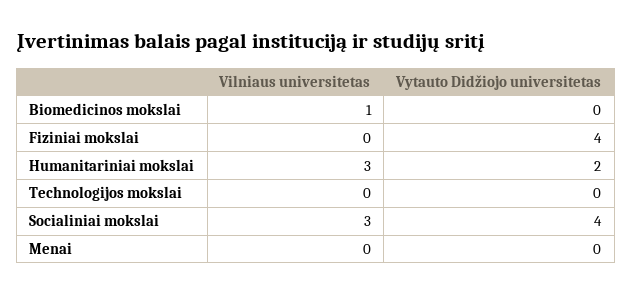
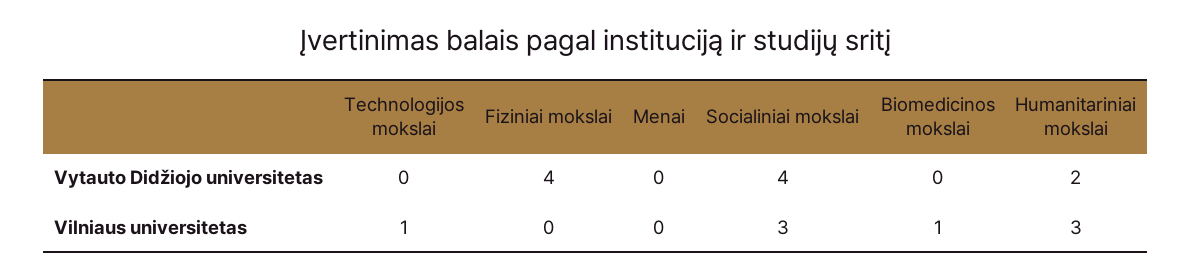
Vilniaus universitetas, Technologijos mokslai: 0 -> 1

